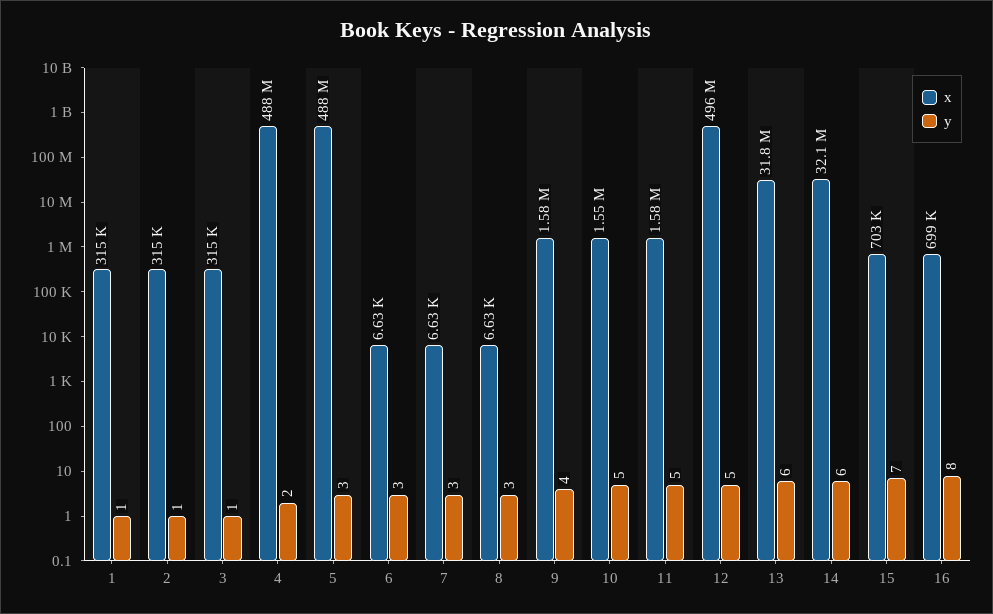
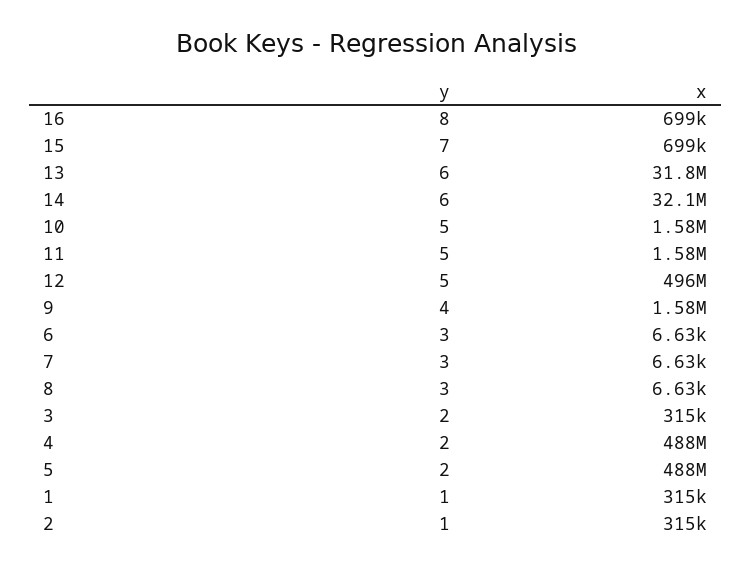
y, 3: 1 -> 2
y, 5: 3 -> 2
x, 10: 1550000 -> 1580000
x, 15: 703000 -> 699000

